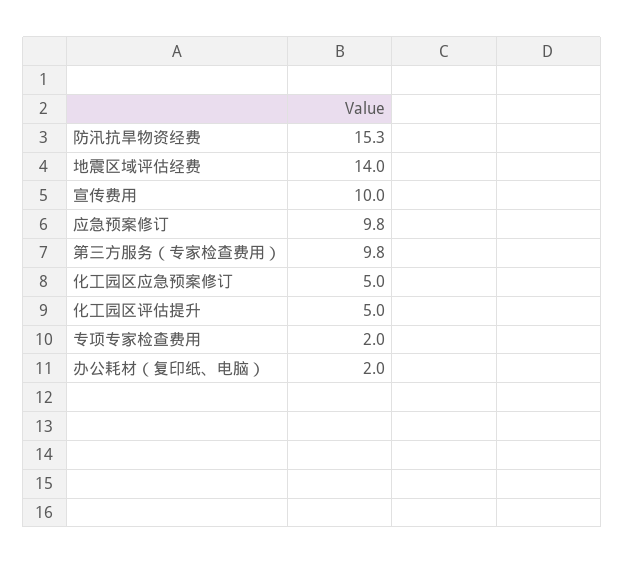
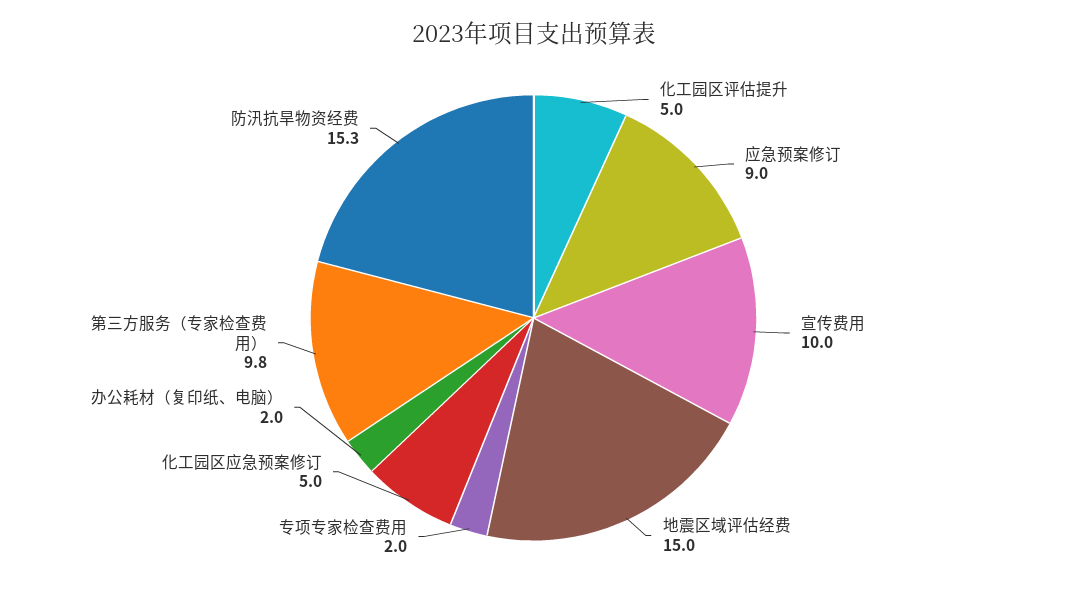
地震区域评估经费: 14 -> 15
应急预案修订: 9.8 -> 9

